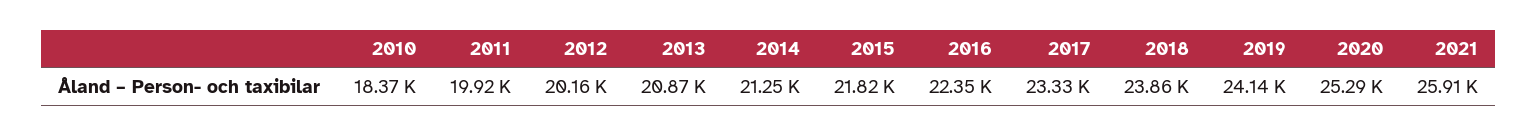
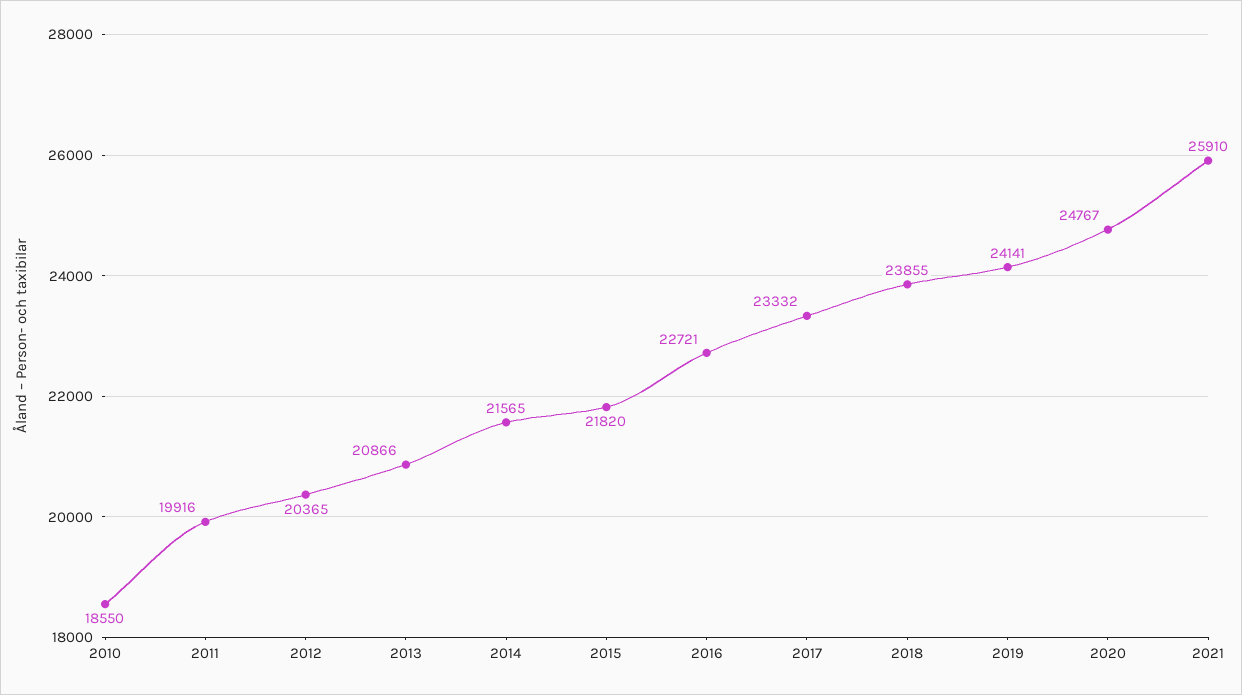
2010: 18370 -> 18550
2012: 20160 -> 20365
2014: 21250 -> 21565
2016: 22350 -> 22721
2020: 25290 -> 24767

